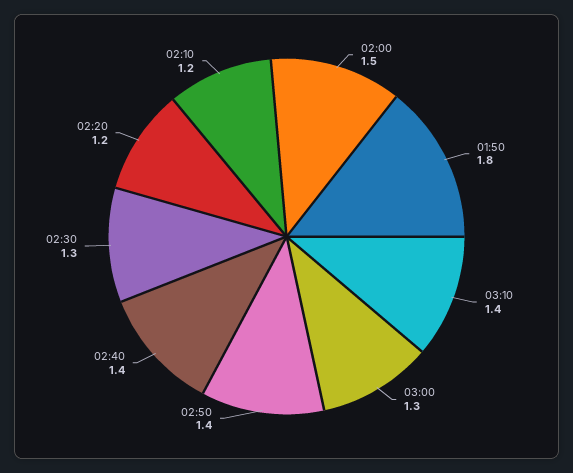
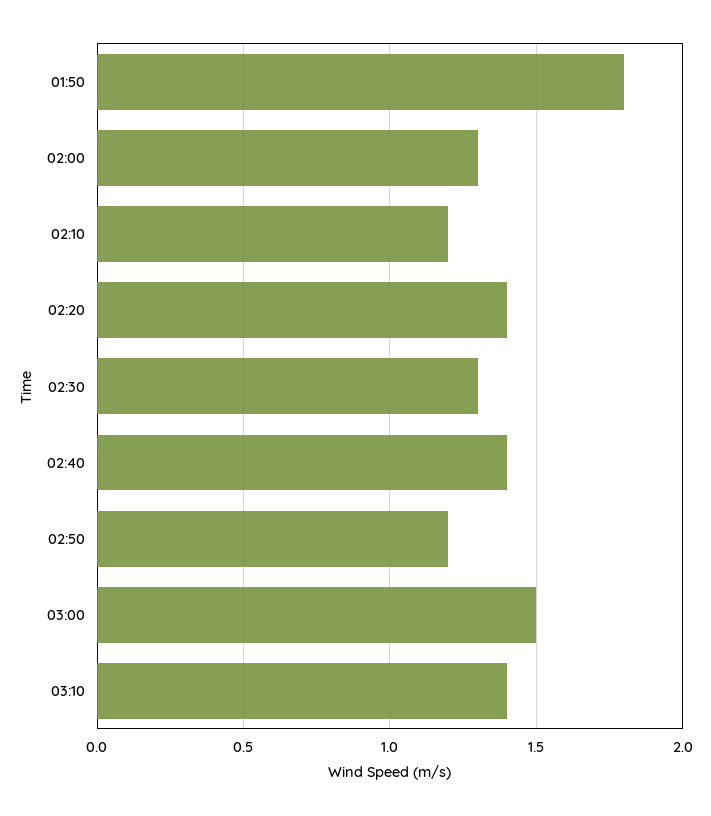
02:00: 1.5 -> 1.3
03:00: 1.3 -> 1.5
02:50: 1.4 -> 1.2
02:20: 1.2 -> 1.4

